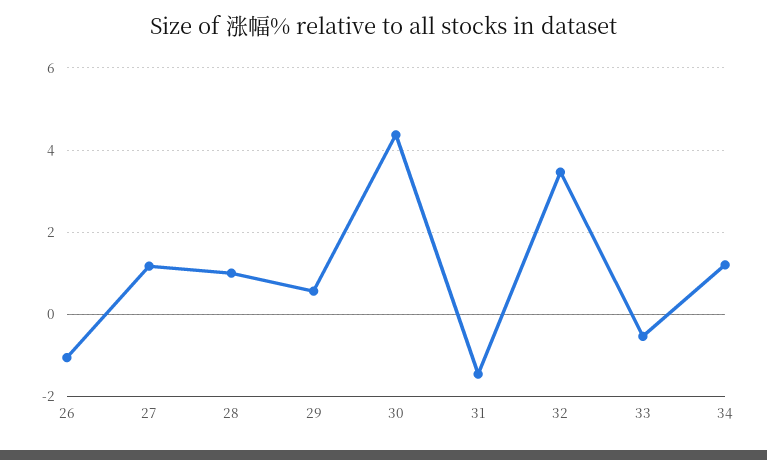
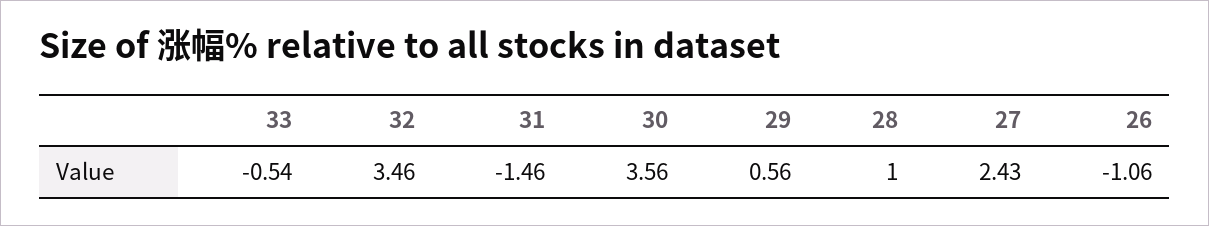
27: 1.2 -> 2.43
30: 4.4 -> 3.56
34: 1.2 -> none

